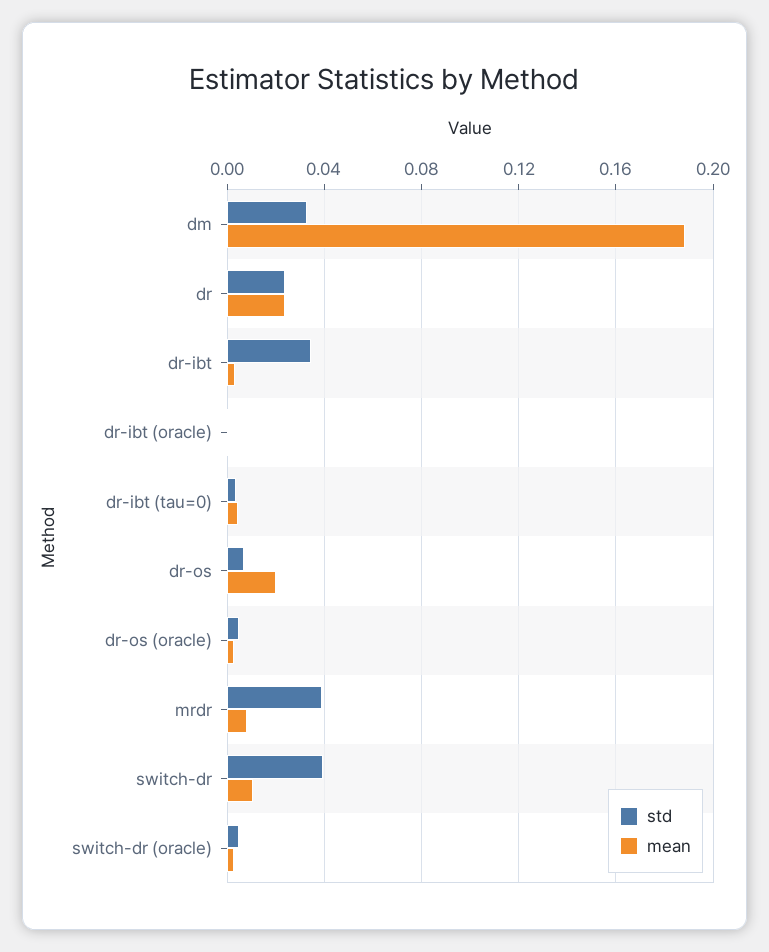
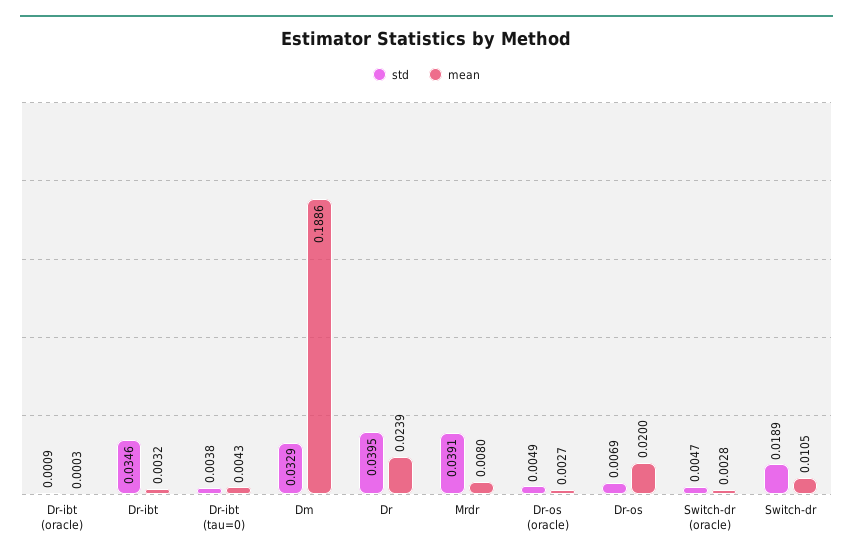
std, dr: 0.025 -> 0.0395
std, switch-dr: 0.04 -> 0.0189

